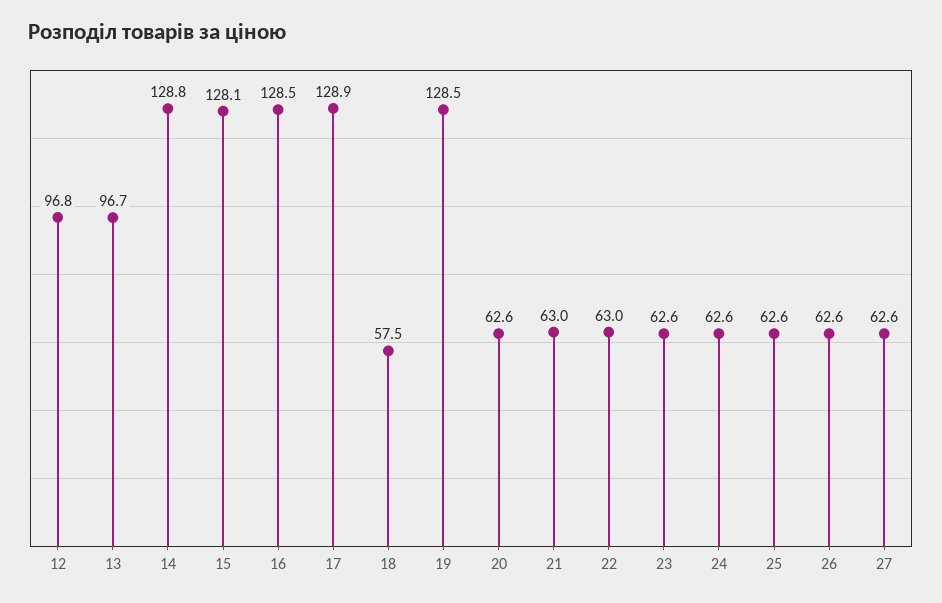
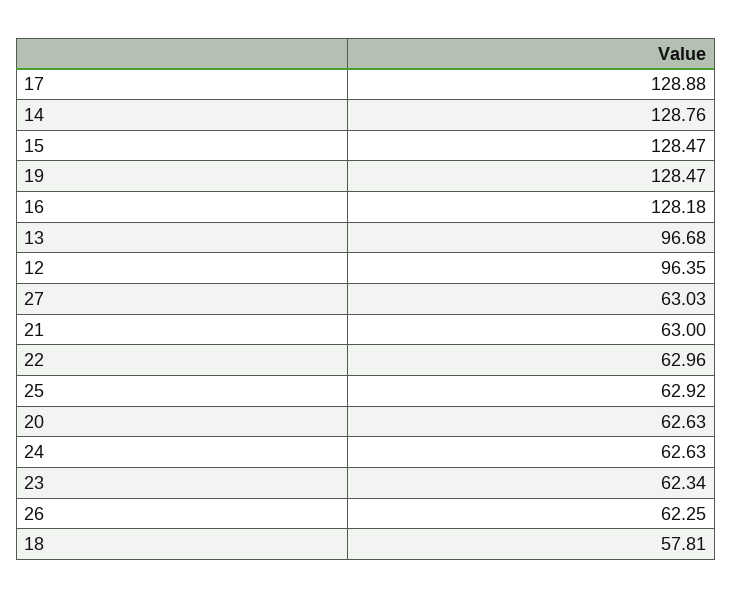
12: 96.8 -> 96.35
15: 128.1 -> 128.47
16: 128.5 -> 128.18
18: 57.5 -> 57.81
23: 62.6 -> 62.34
25: 62.6 -> 62.92
26: 62.6 -> 62.25
27: 62.6 -> 63.03

